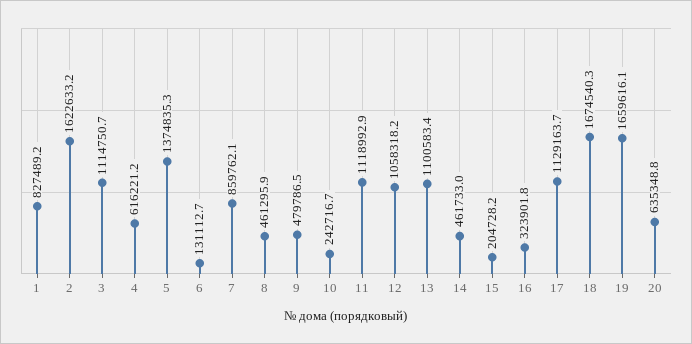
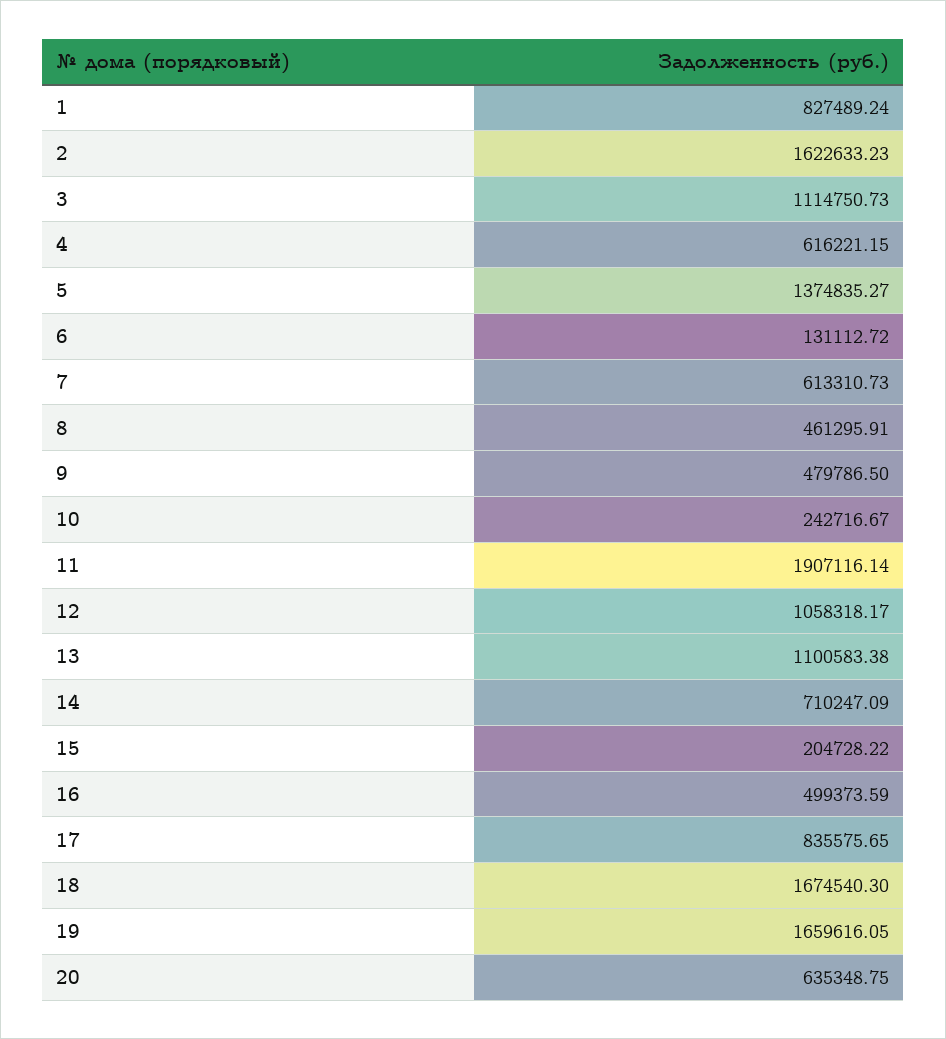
7: 859762.1 -> 613310.73
11: 1118992.9 -> 1907116.14
14: 461733 -> 710247.09
16: 323901.8 -> 499373.59
17: 1129163.7 -> 835575.65

